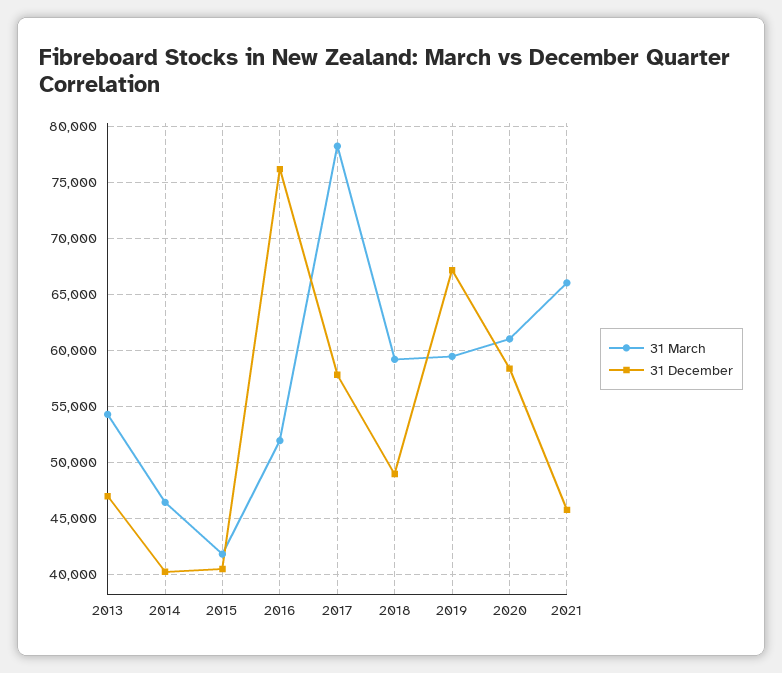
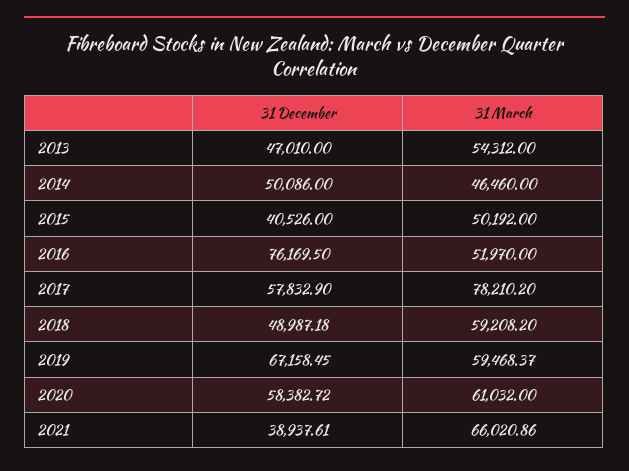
31 December, 2014: 40000 -> 50086
31 March, 2015: 42000 -> 50192
31 December, 2021: 46000 -> 38937.61

